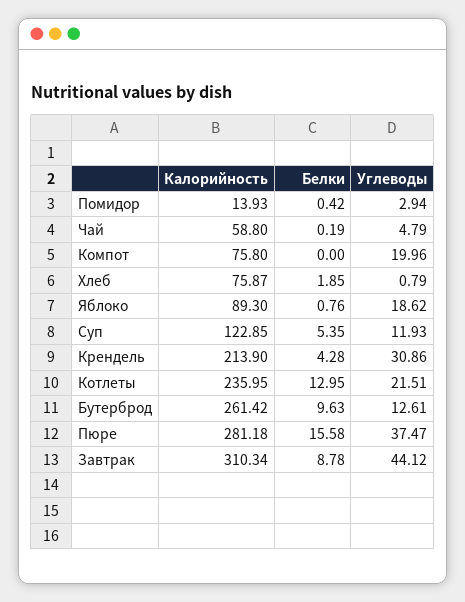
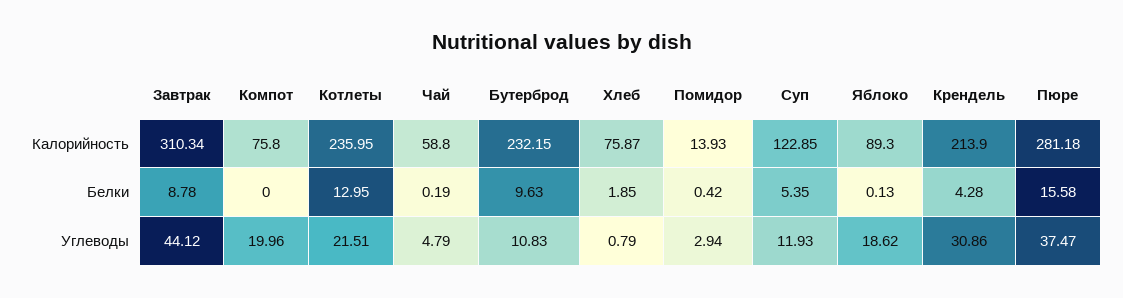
Белки, Яблоко: 0.76 -> 0.13
Калорийность, Бутерброд: 261.42 -> 232.15
Углеводы, Бутерброд: 12.61 -> 10.83

